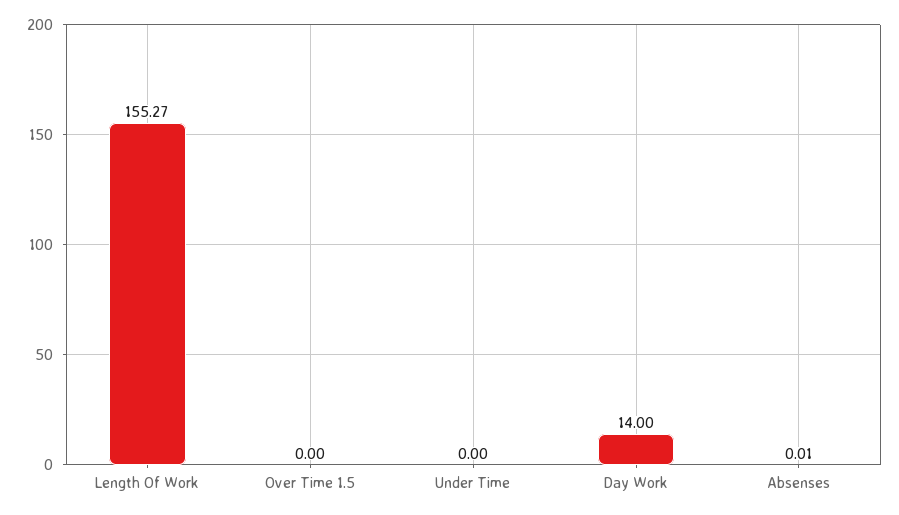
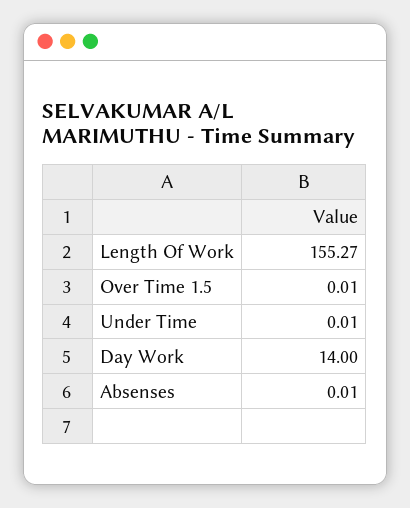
Over Time 1.5: 0 -> 0.01
Under Time: 0 -> 0.01

